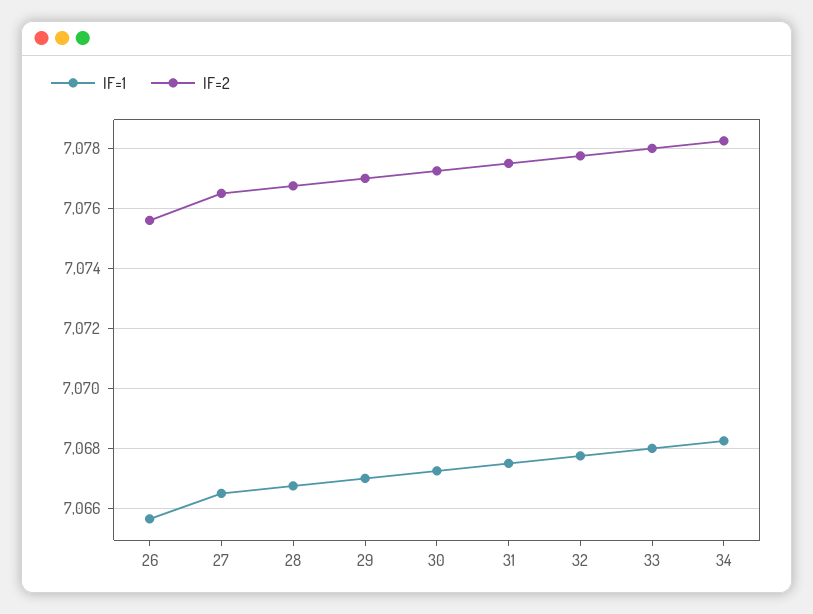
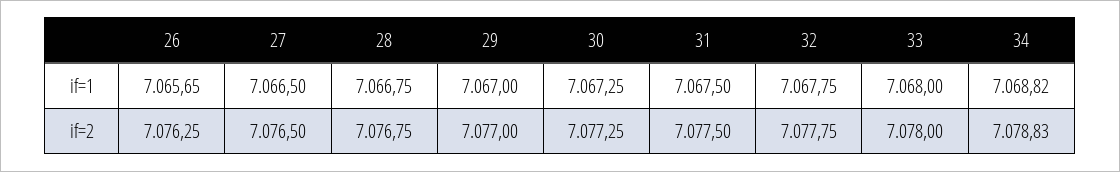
IF=2, 26: 7075.6 -> 7076.25
IF=1, 34: 7068.2 -> 7068.82
IF=2, 34: 7078.2 -> 7078.83

